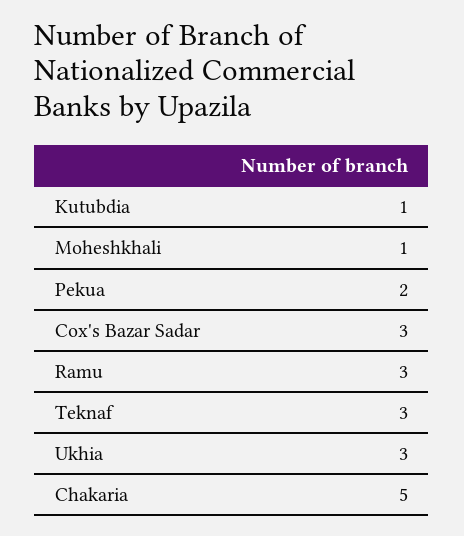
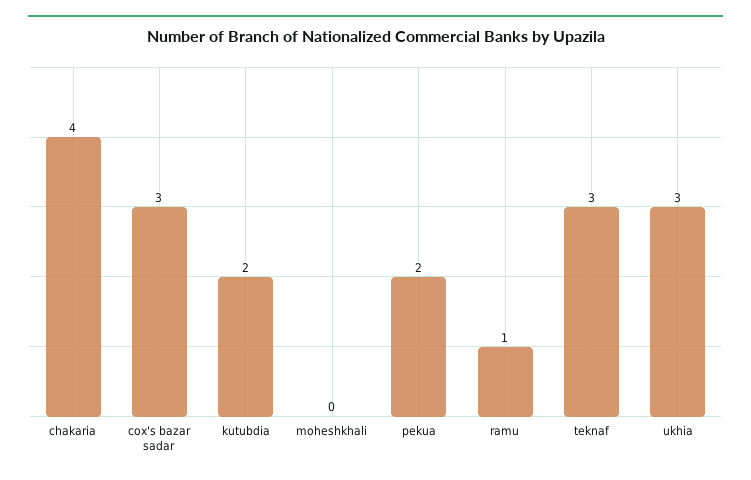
Kutubdia: 1 -> 2
Moheshkhali: 1 -> 0
Ramu: 3 -> 1
Chakaria: 5 -> 4

